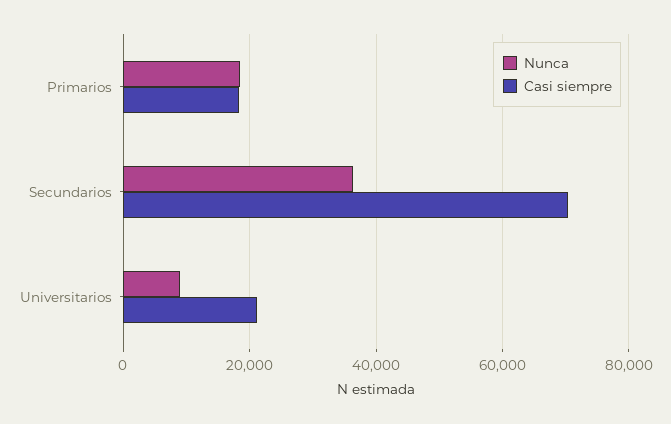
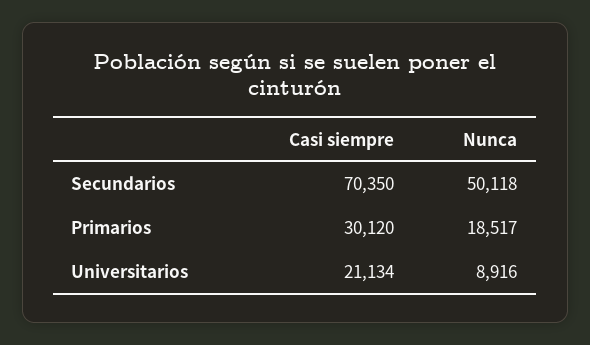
Casi siempre, Primarios: 18000 -> 30120
Nunca, Secundarios: 36000 -> 50118

